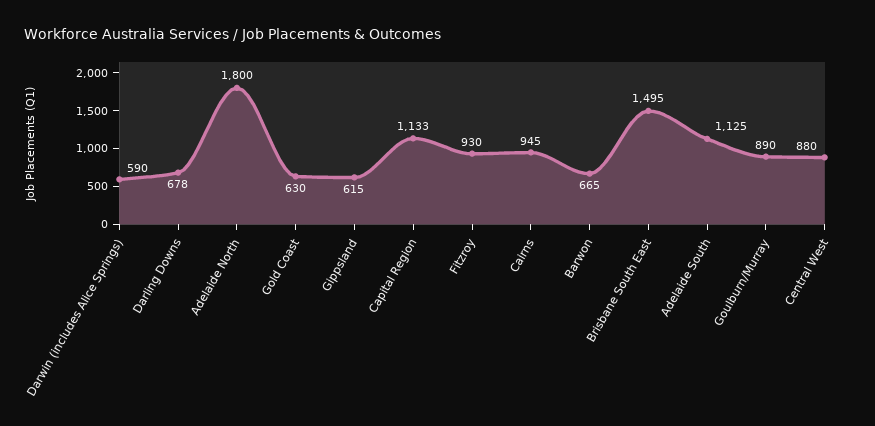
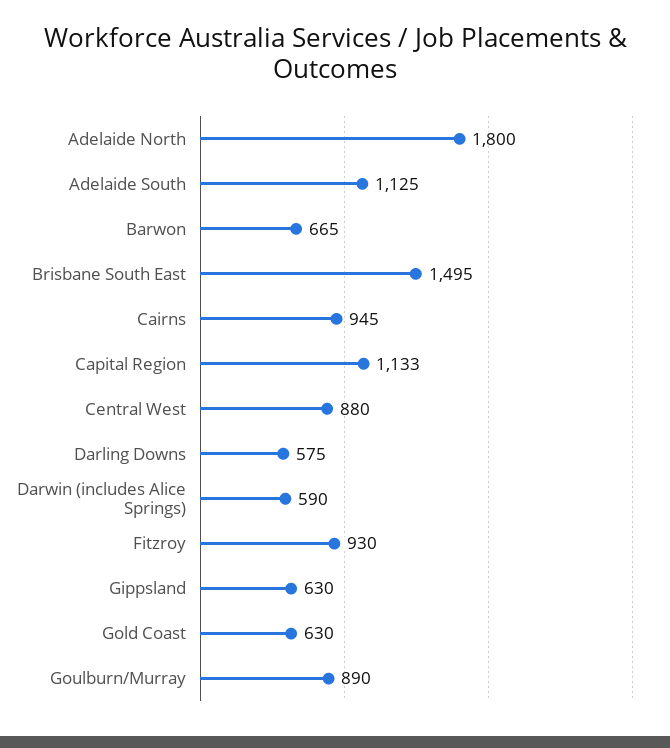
Darling Downs: 678 -> 575
Gippsland: 615 -> 630

